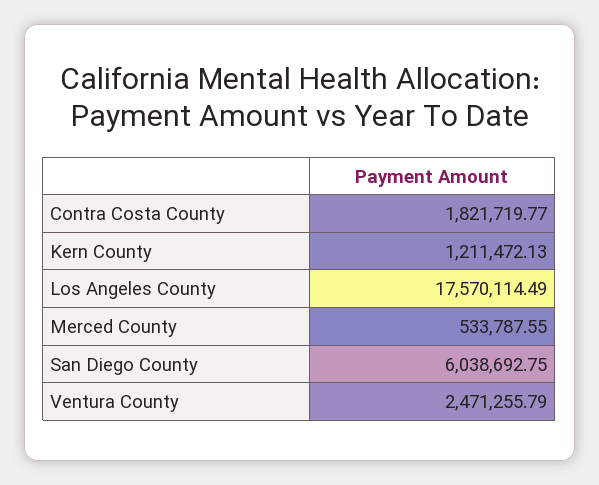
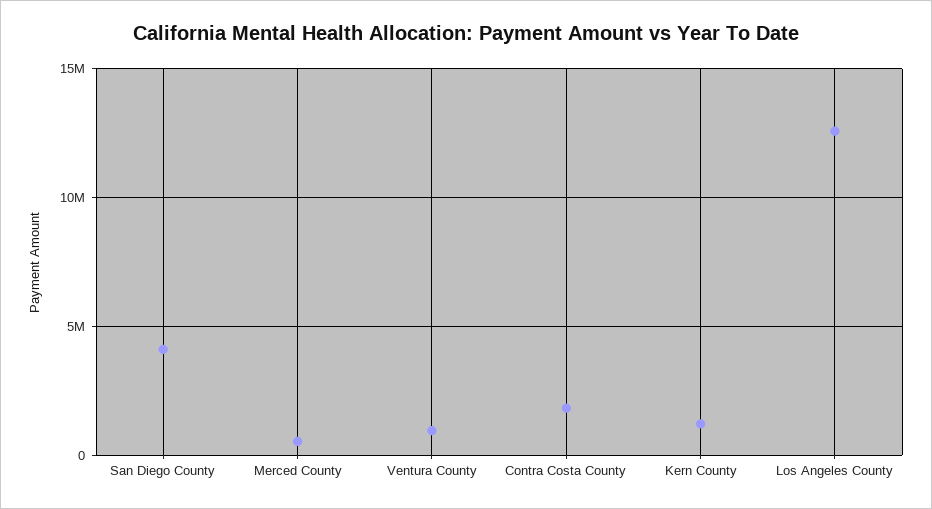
Los Angeles County: 17570114.49 -> 12500000
San Diego County: 6038692.75 -> 4000000
Ventura County: 2471255.79 -> 1000000

